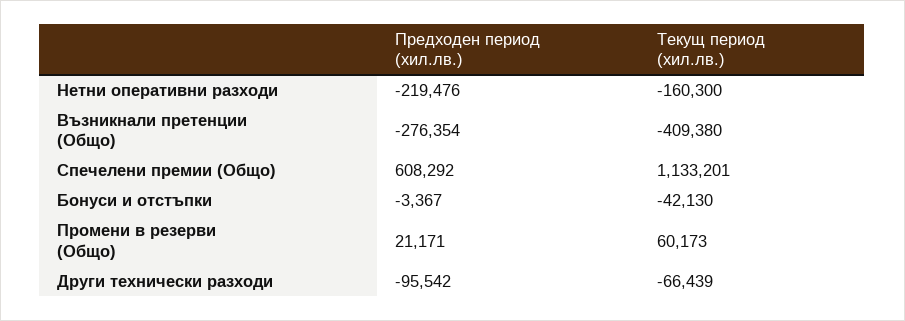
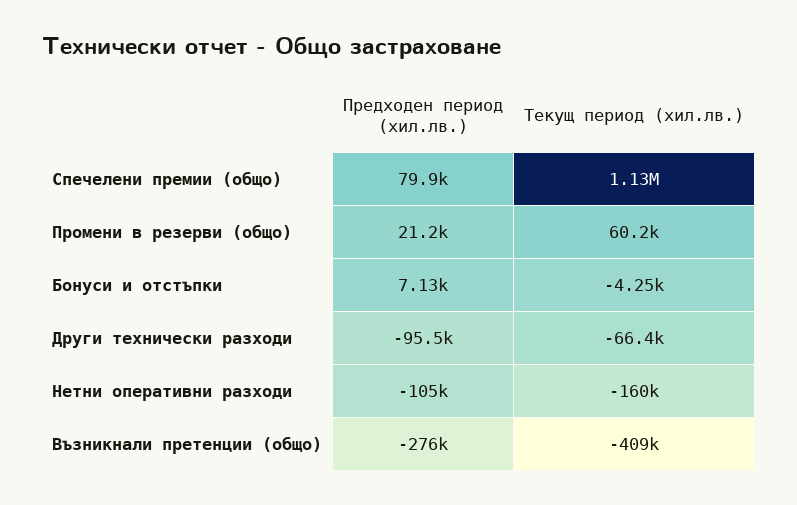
Предходен период (хил.лв.), Нетни оперативни разходи: -219476 -> -105000
Предходен период (хил.лв.), Спечелени премии (Общо): 608292 -> 79900
Предходен период (хил.лв.), Бонуси и отстъпки: -3367 -> 7130
Текущ период (хил.лв.), Бонуси и отстъпки: -42130 -> -4250

